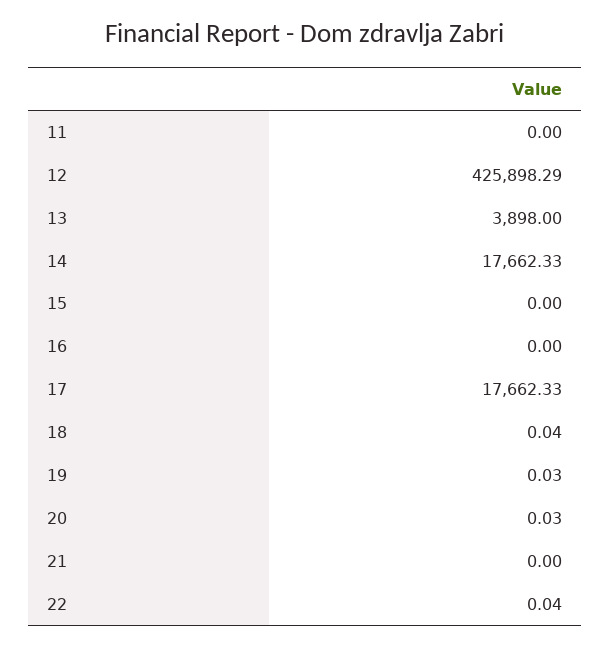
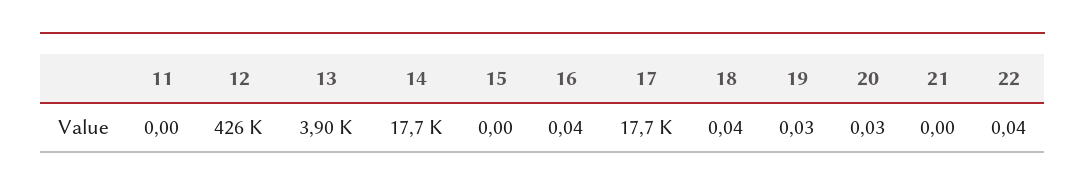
16: 0 -> 0.04

